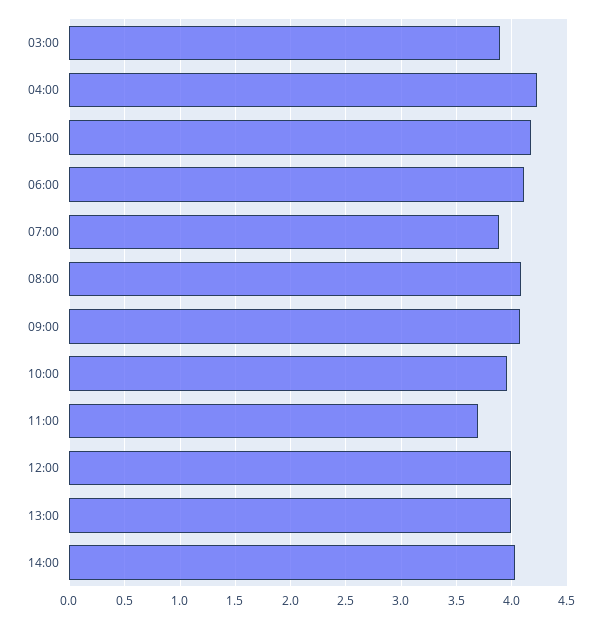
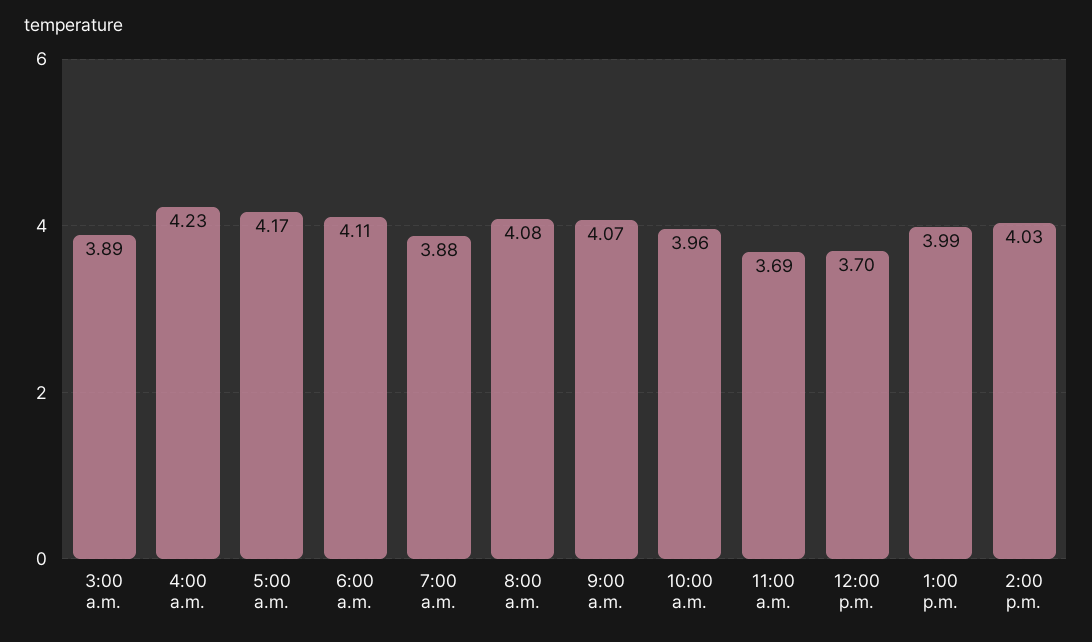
12:00: 4 -> 3.7

